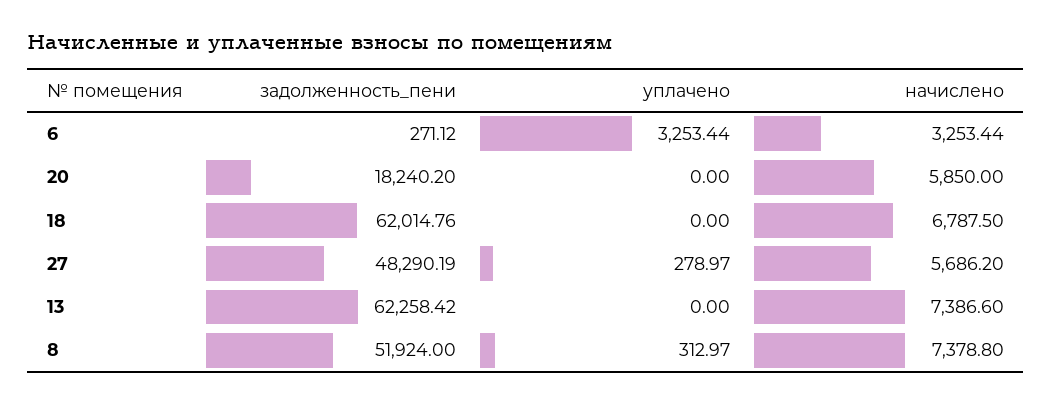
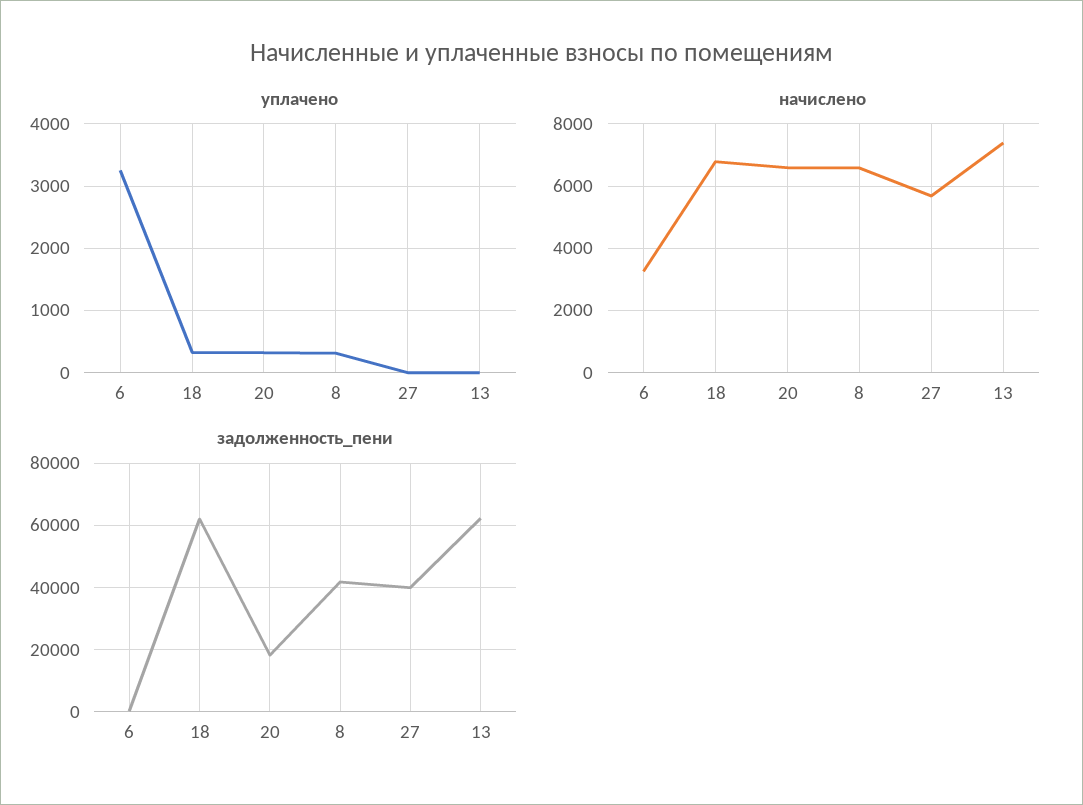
уплачено, 20: 0 -> 300
начислено, 20: 5850 -> 6600
уплачено, 18: 0 -> 300
задолженность_пени, 27: 48290.19 -> 40000
уплачено, 27: 278.97 -> 0
задолженность_пени, 8: 51924 -> 42000
начислено, 8: 7378.8 -> 6600

